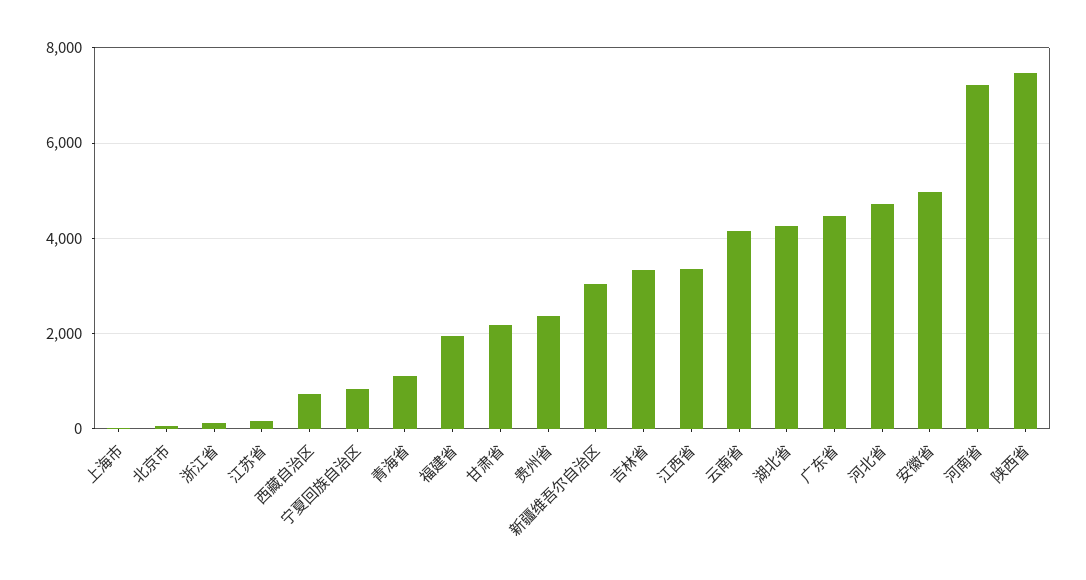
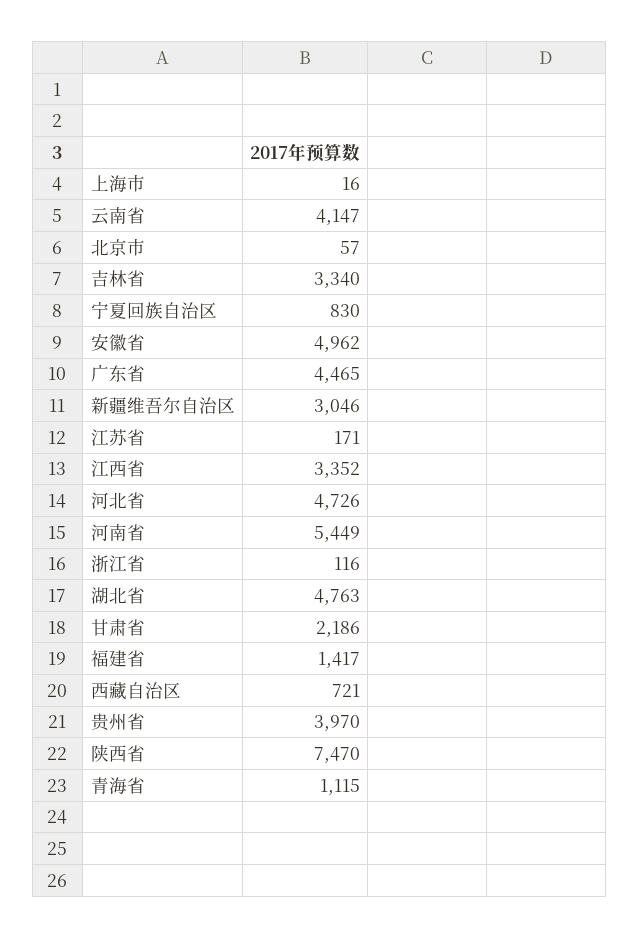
福建省: 2000 -> 1417
贵州省: 2400 -> 3970
湖北省: 4200 -> 4763
河南省: 7200 -> 5449

